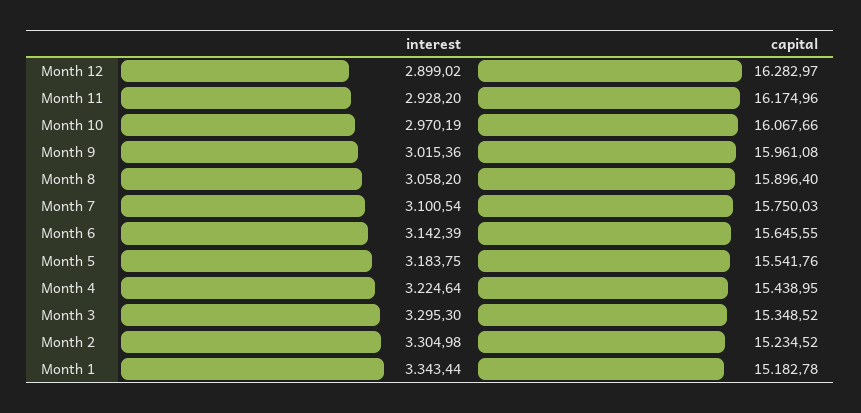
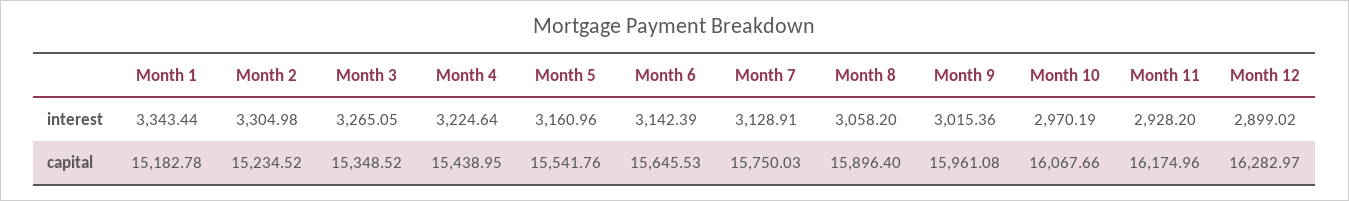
interest, Month 7: 3100.54 -> 3128.91
capital, Month 6: 15645.55 -> 15645.53
interest, Month 5: 3183.75 -> 3160.96
interest, Month 3: 3295.3 -> 3265.05

